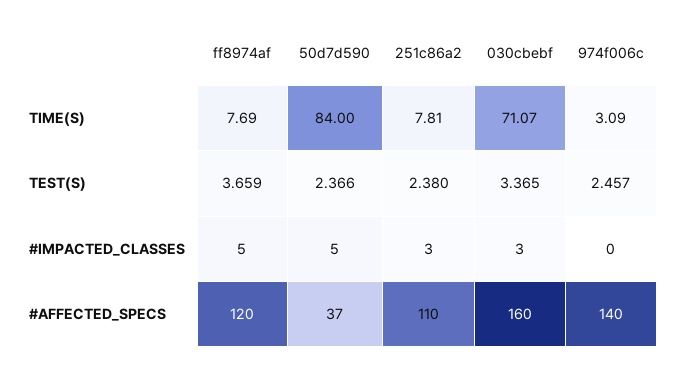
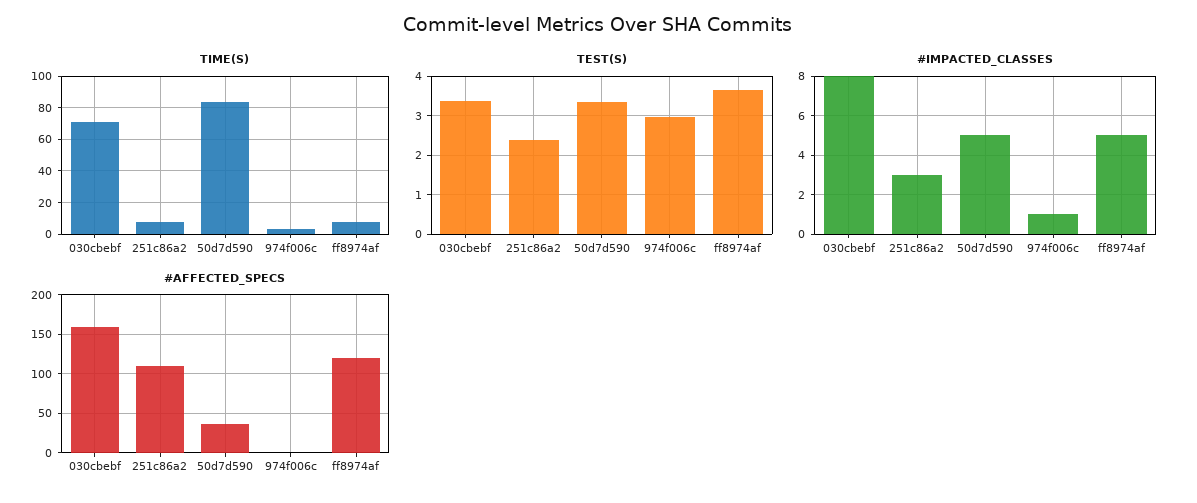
TEST(S), 50d7d590: 2.366 -> 3.4
TEST(S), 974f006c: 2.457 -> 3
#IMPACTED_CLASSES, 030cbebf: 3 -> 8
#IMPACTED_CLASSES, 974f006c: 0 -> 1
#AFFECTED_SPECS, 974f006c: 140 -> 0

